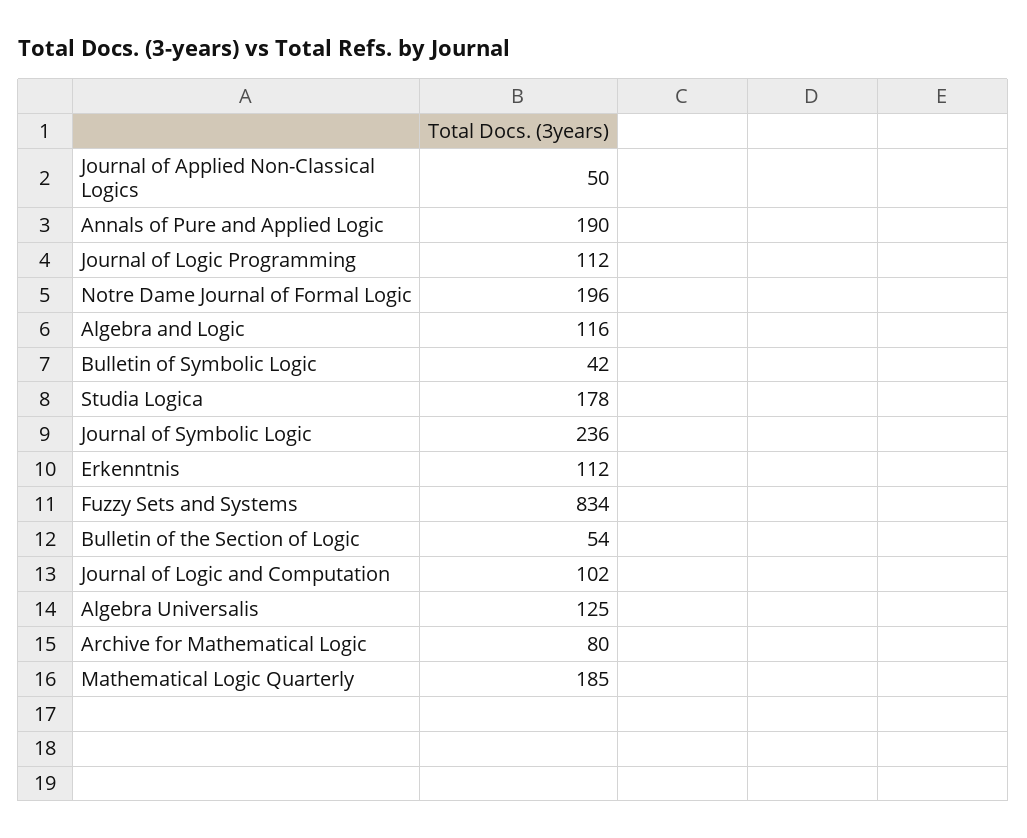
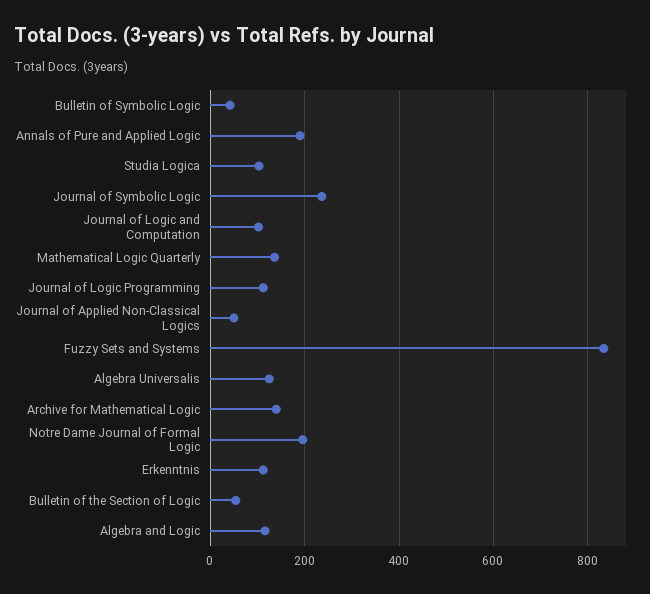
Studia Logica: 178 -> 100
Archive for Mathematical Logic: 80 -> 140
Mathematical Logic Quarterly: 185 -> 140

